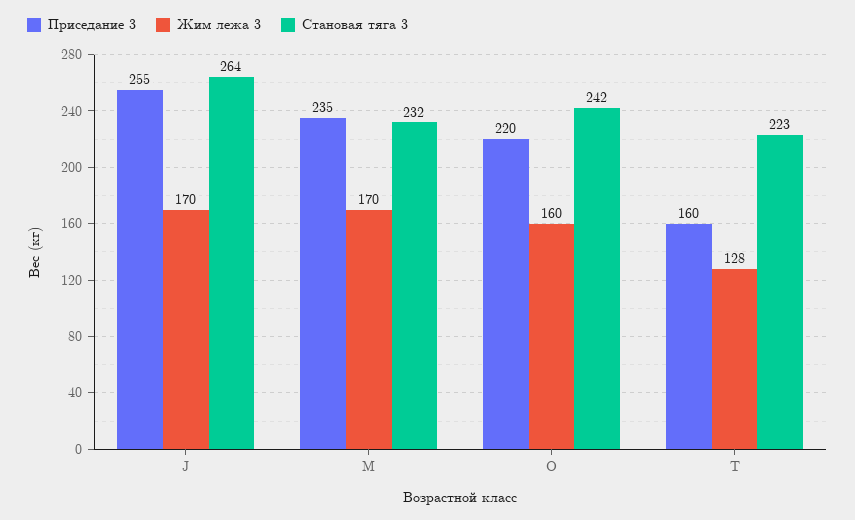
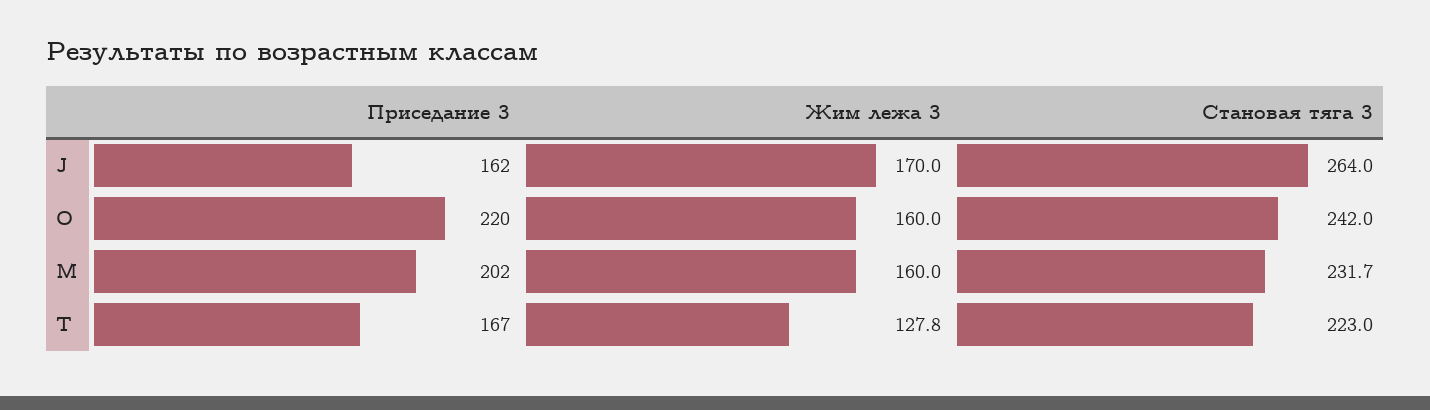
Приседание 3, J: 255 -> 162
Приседание 3, M: 235 -> 202
Жим лежа 3, M: 170 -> 160
Приседание 3, T: 160 -> 167

